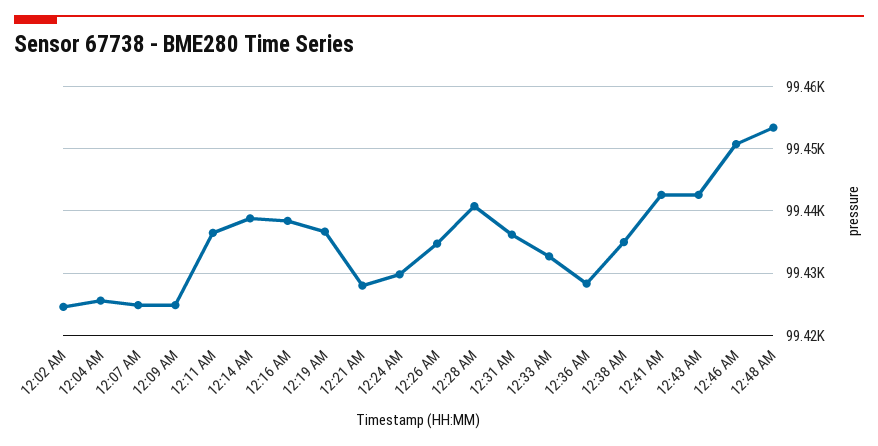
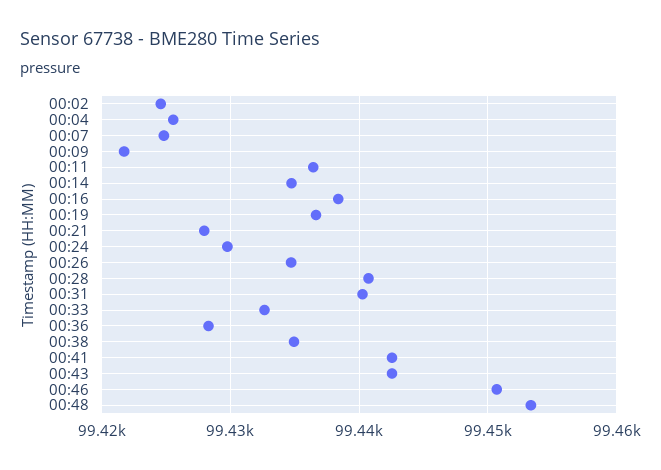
12:09 AM: 99425 -> 99422
12:14 AM: 99439 -> 99435
12:31 AM: 99436 -> 99440

